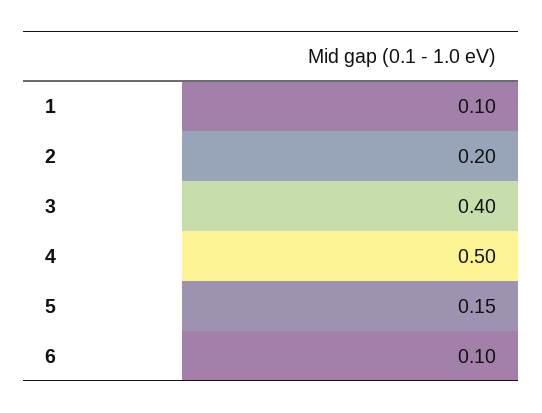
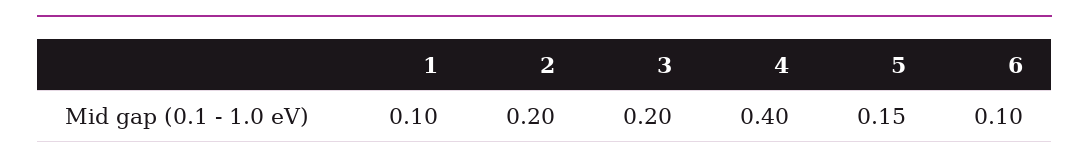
3: 0.4 -> 0.2
4: 0.5 -> 0.4

